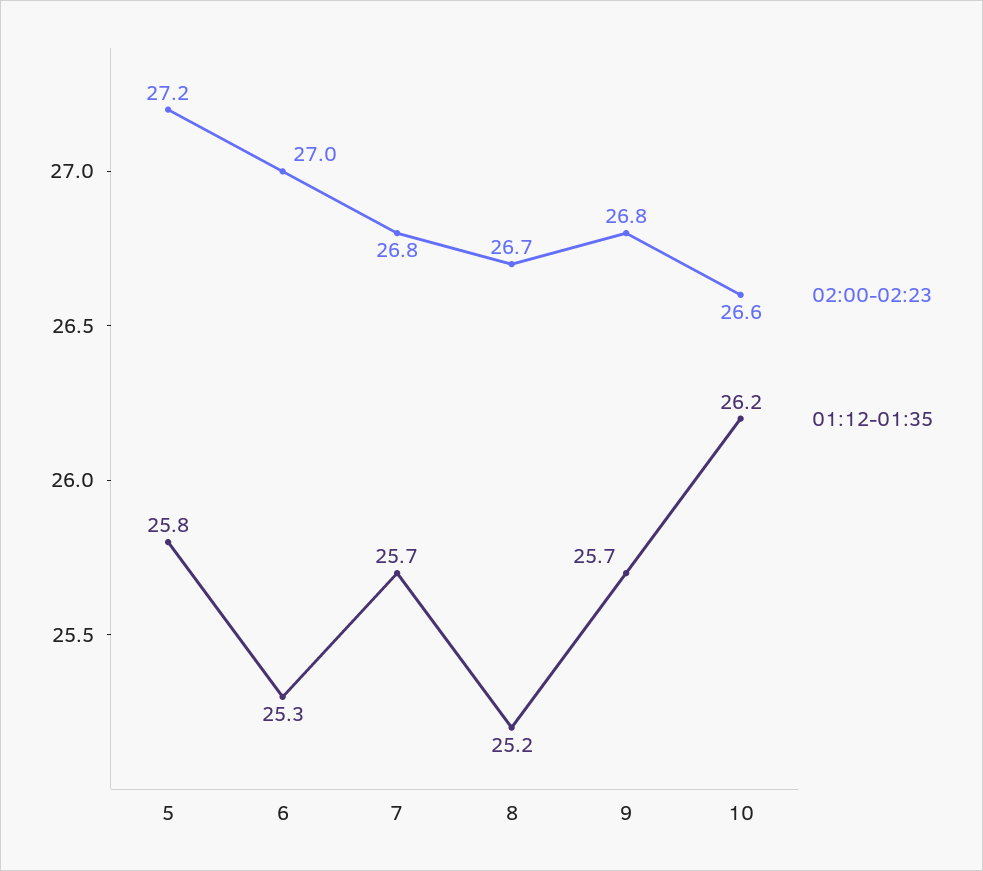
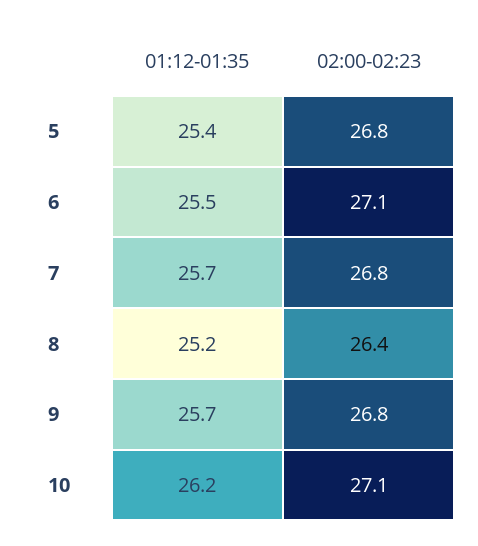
02:00-02:23, 5: 27.2 -> 26.8
01:12-01:35, 5: 25.8 -> 25.4
02:00-02:23, 6: 27 -> 27.1
01:12-01:35, 6: 25.3 -> 25.5
02:00-02:23, 8: 26.7 -> 26.4
02:00-02:23, 10: 26.6 -> 27.1

